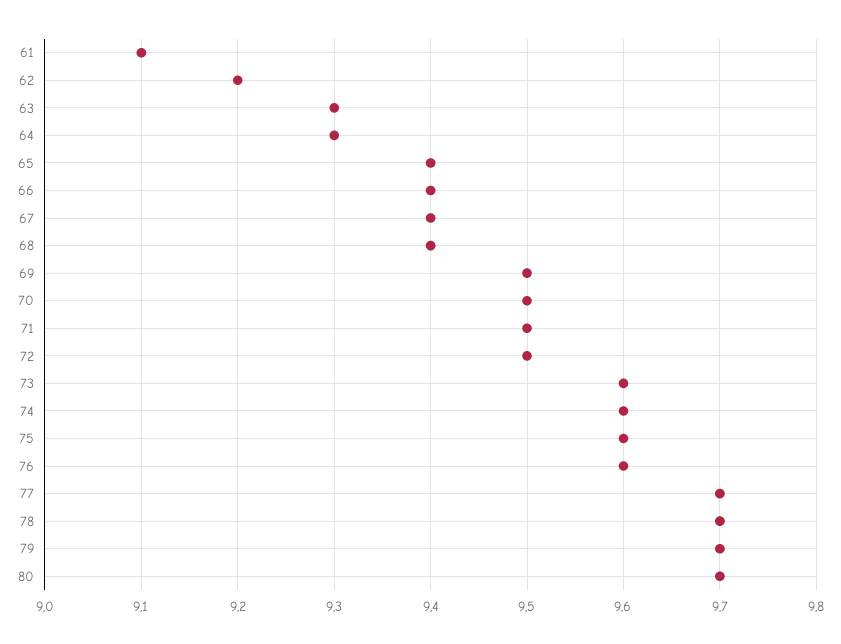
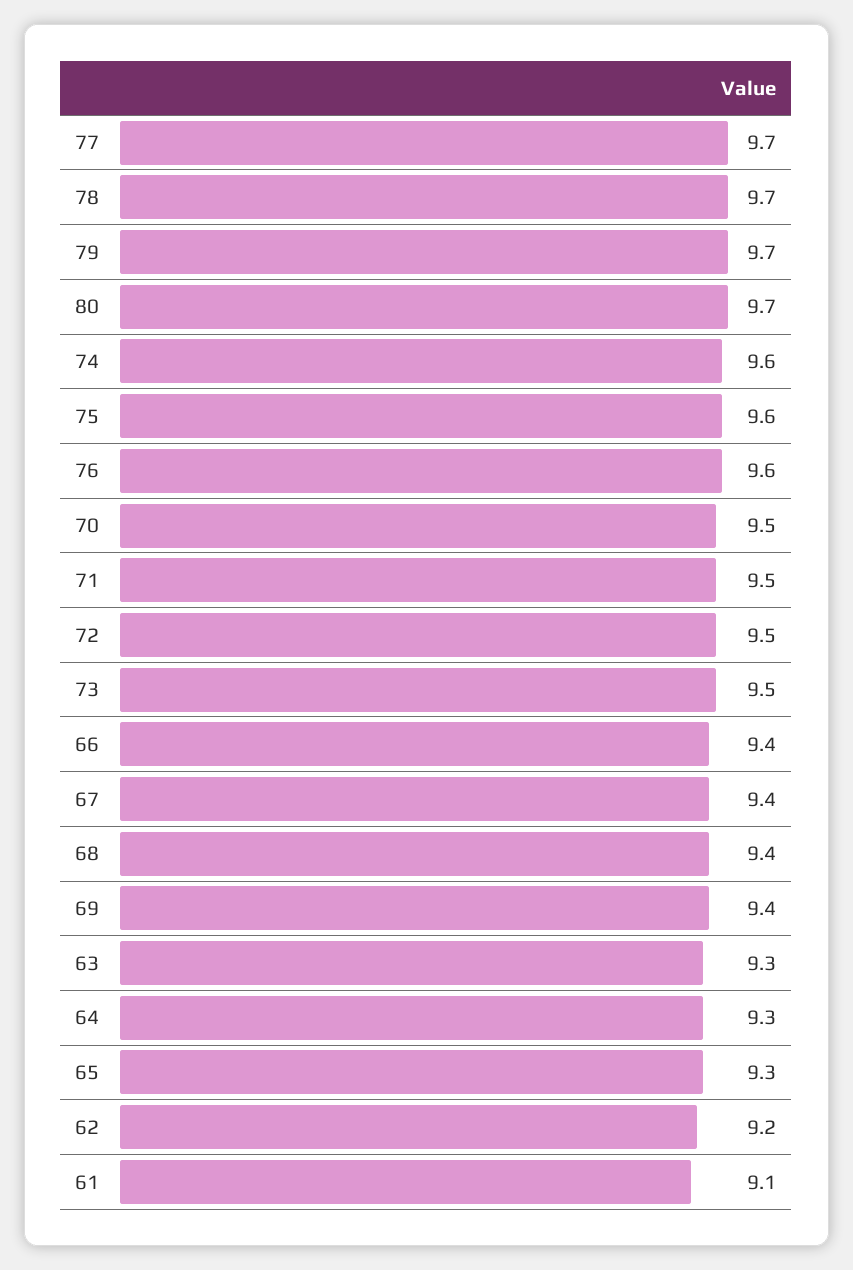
65: 9.4 -> 9.3
69: 9.5 -> 9.4
73: 9.6 -> 9.5

